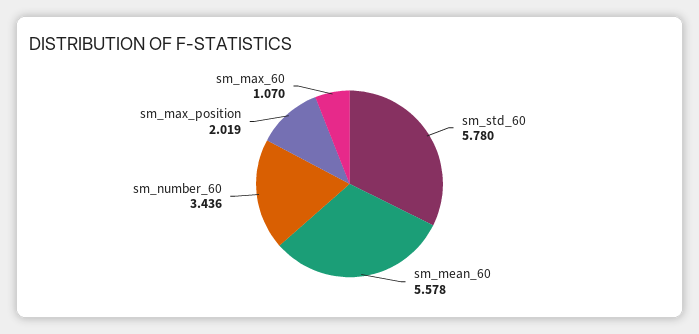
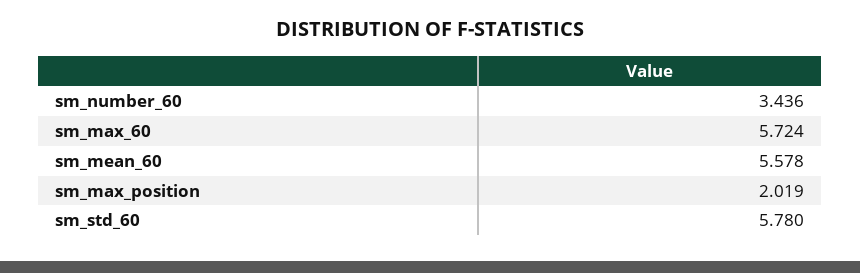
sm_max_60: 1.07 -> 5.724

